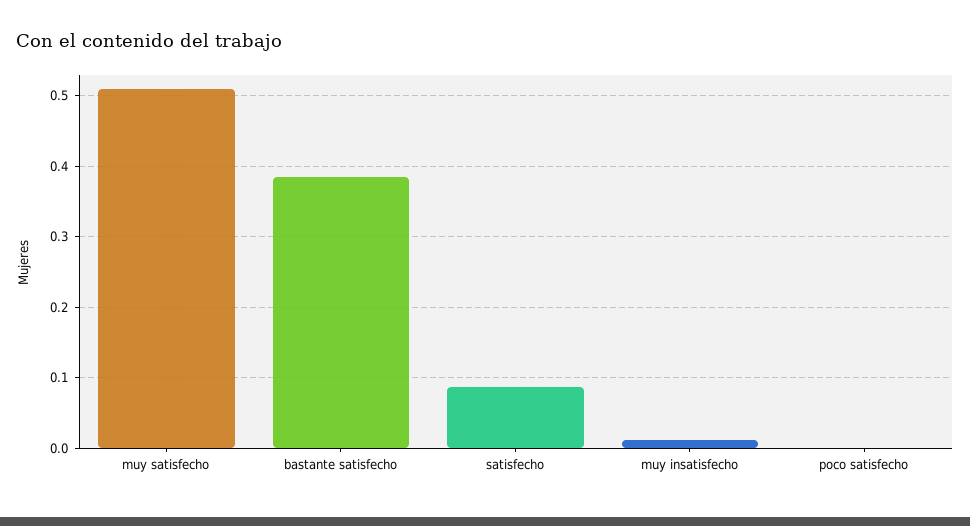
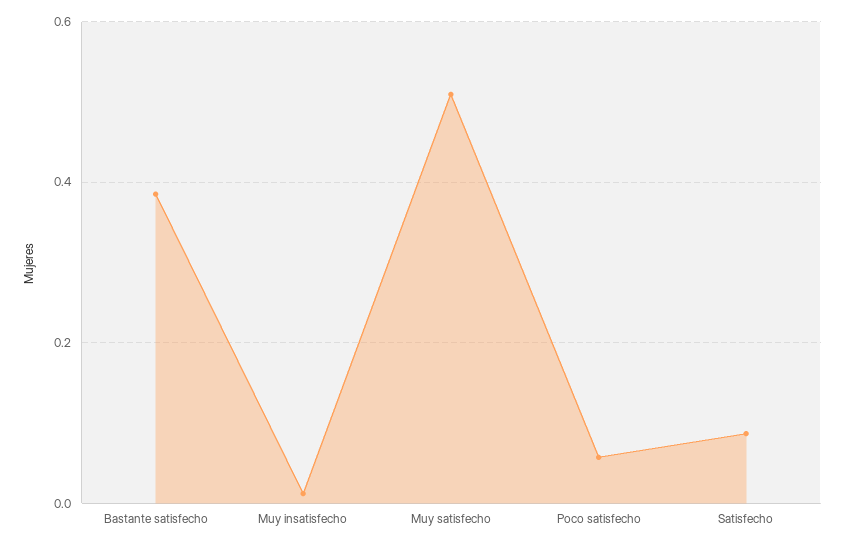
poco satisfecho: 0 -> 0.06

